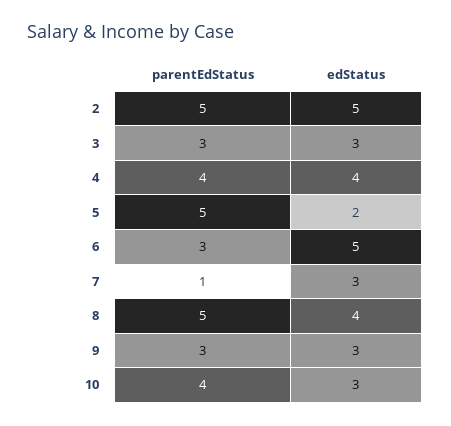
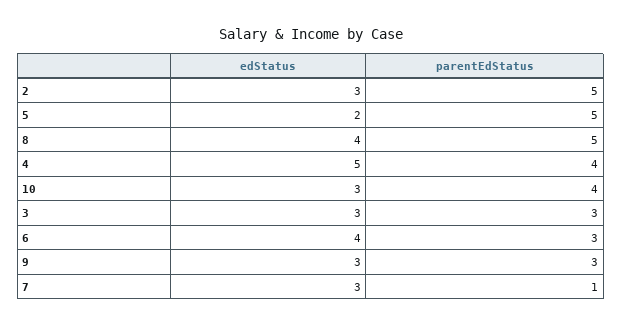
edStatus, 2: 5 -> 3
edStatus, 4: 4 -> 5
edStatus, 6: 5 -> 4

